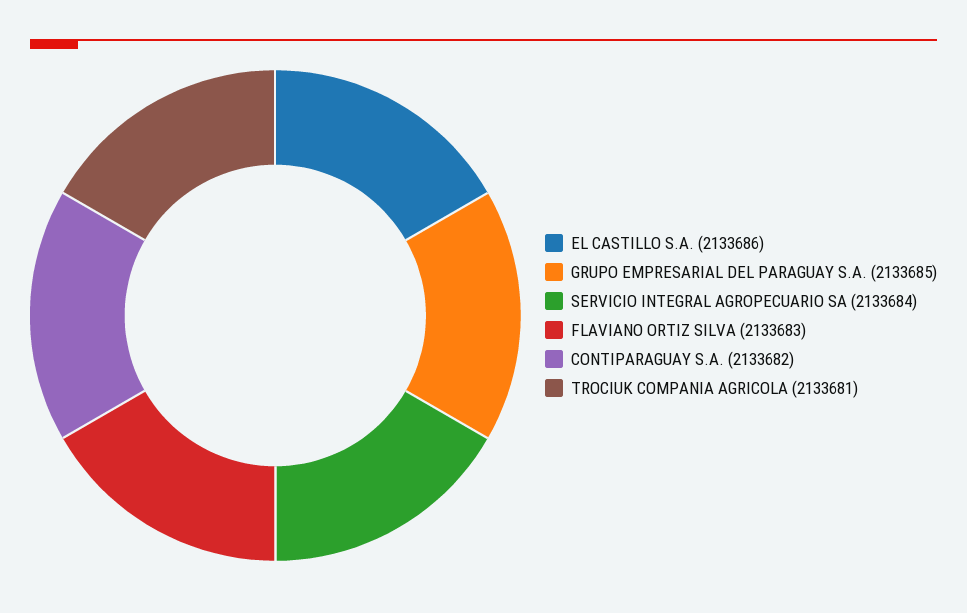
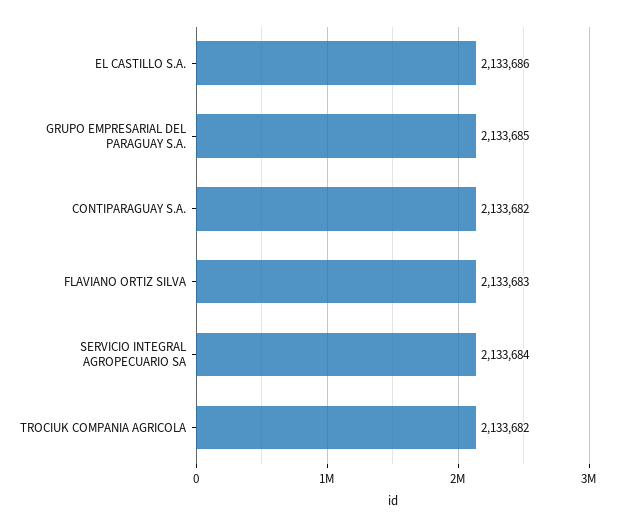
TROCIUK COMPANIA AGRICOLA: 2133681 -> 2133682

